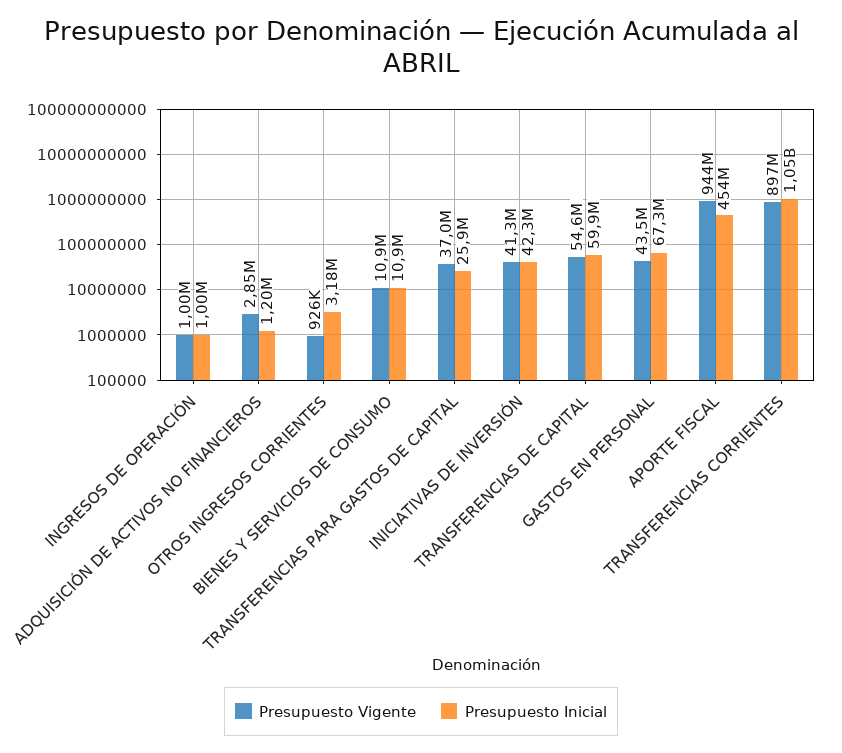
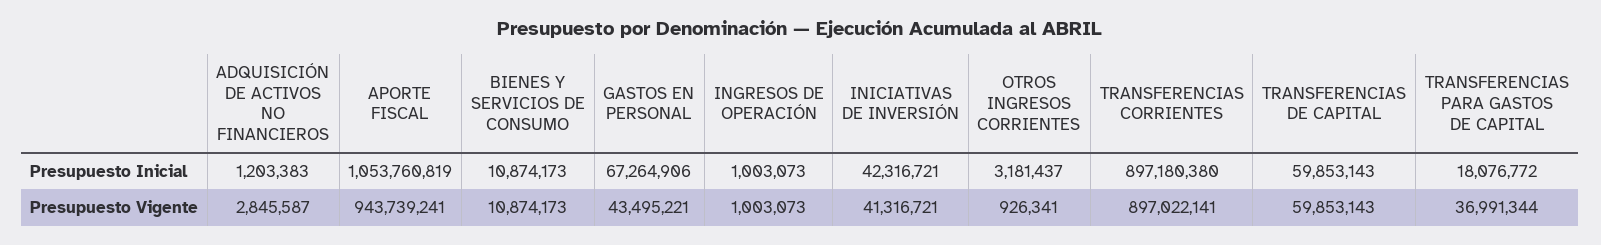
Presupuesto Inicial, TRANSFERENCIAS PARA GASTOS DE CAPITAL: 25900000 -> 18076772
Presupuesto Vigente, TRANSFERENCIAS DE CAPITAL: 54600000 -> 59853143
Presupuesto Inicial, APORTE FISCAL: 454000000 -> 1053760819
Presupuesto Inicial, TRANSFERENCIAS CORRIENTES: 1050000000 -> 897180380

